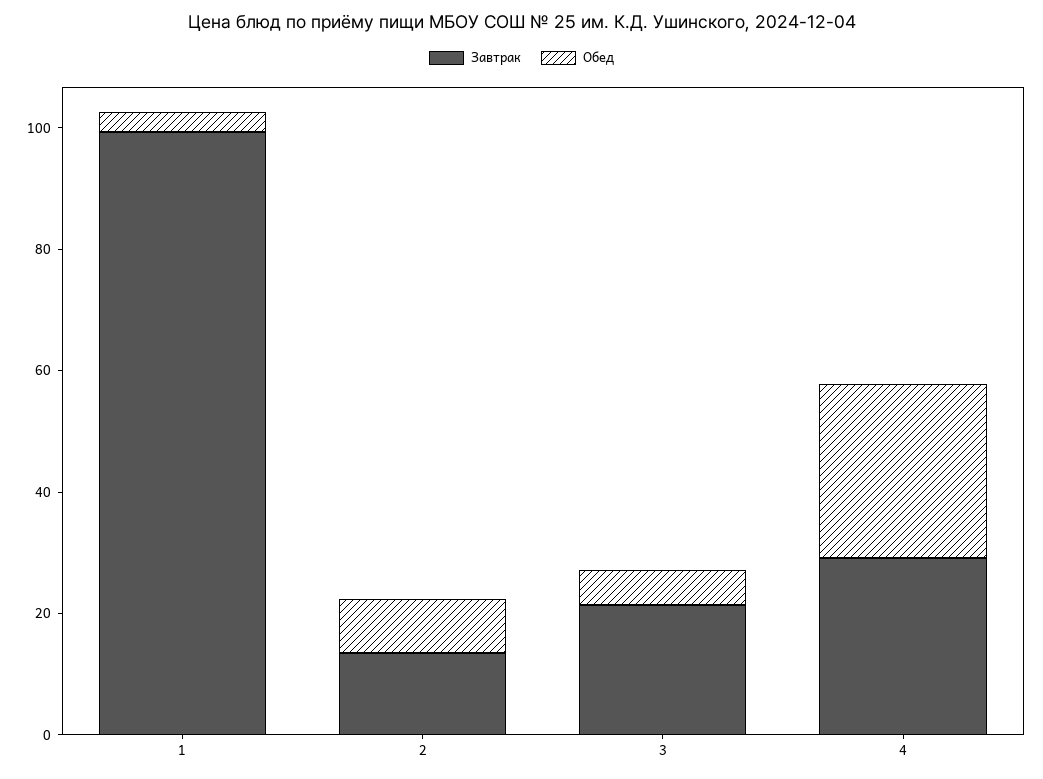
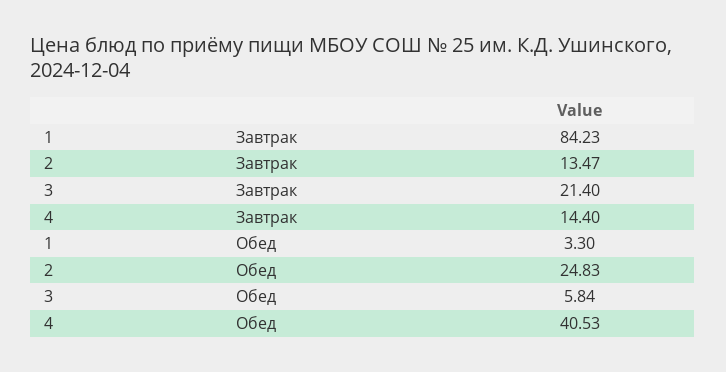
Завтрак, 1: 100 -> 84.23
Обед, 2: 10 -> 24.83
Завтрак, 4: 30 -> 14.4
Обед, 4: 30 -> 40.53

